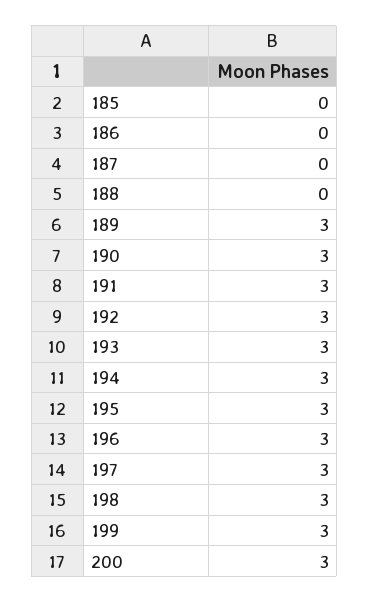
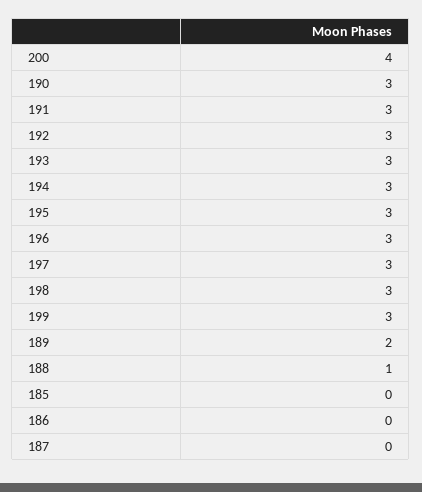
188: 0 -> 1
189: 3 -> 2
200: 3 -> 4

